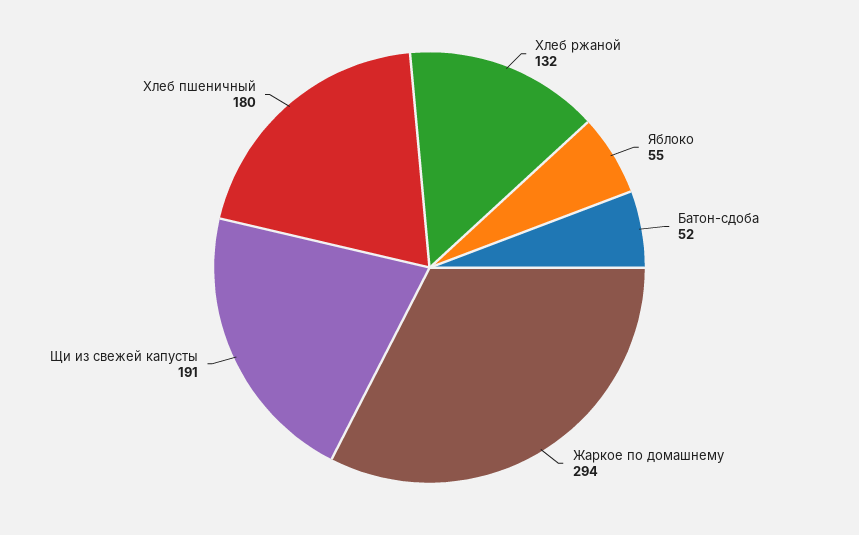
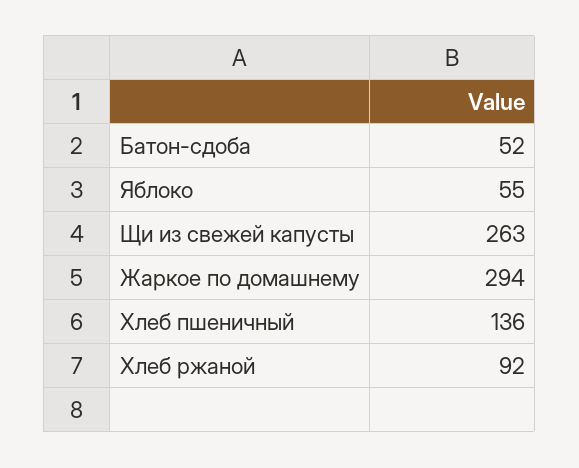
Хлеб ржаной: 132 -> 92
Щи из свежей капусты: 191 -> 263
Хлеб пшеничный: 180 -> 136

